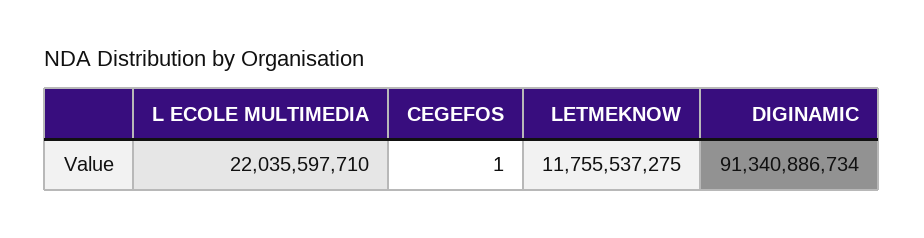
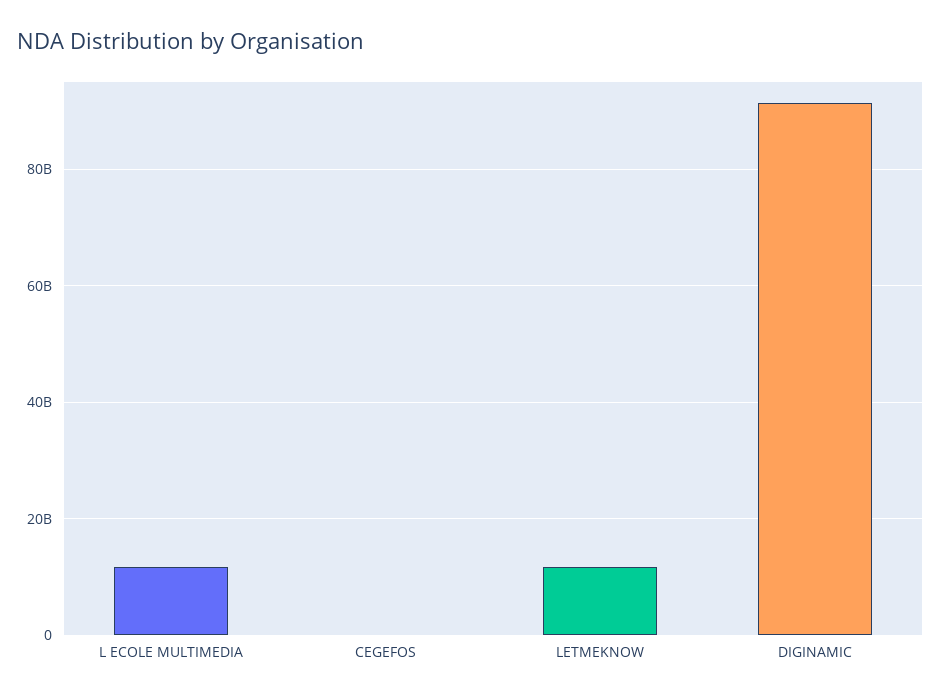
L ECOLE MULTIMEDIA: 22035597710 -> 12000000000

